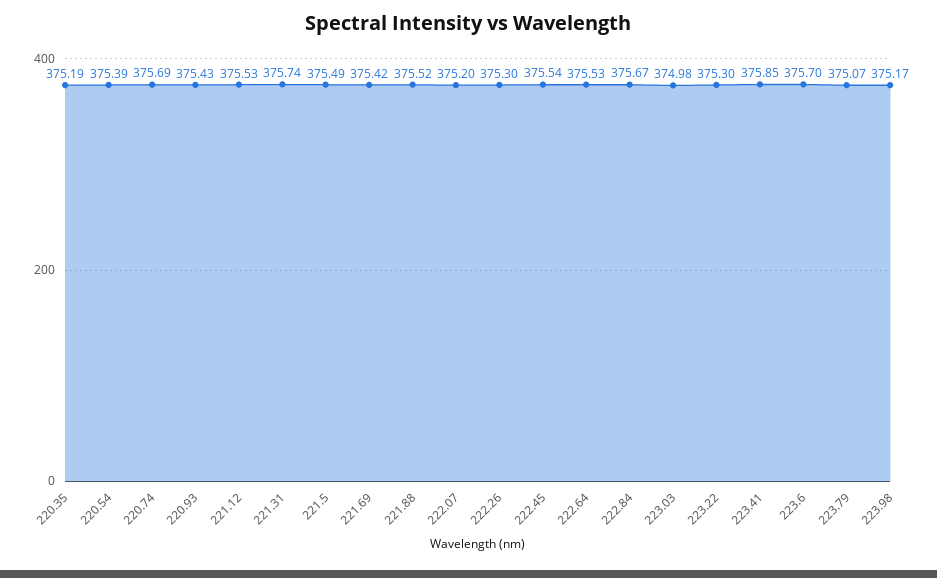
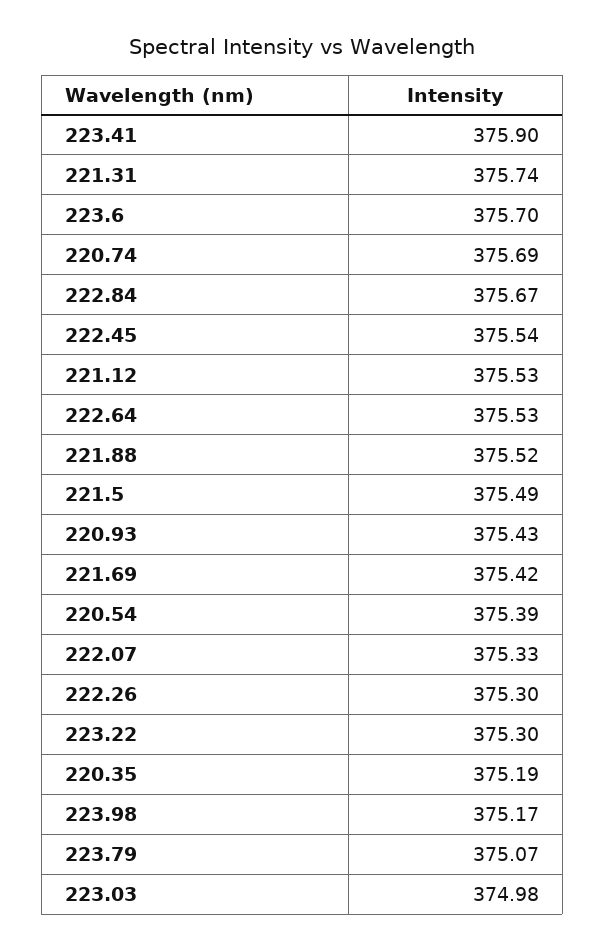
222.07: 375.2 -> 375.33
223.41: 375.85 -> 375.9

